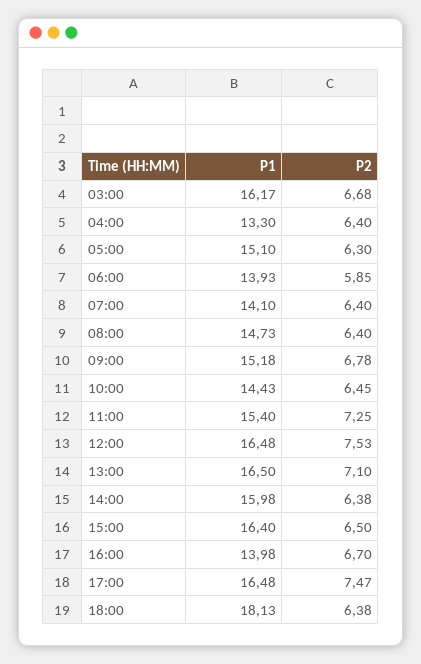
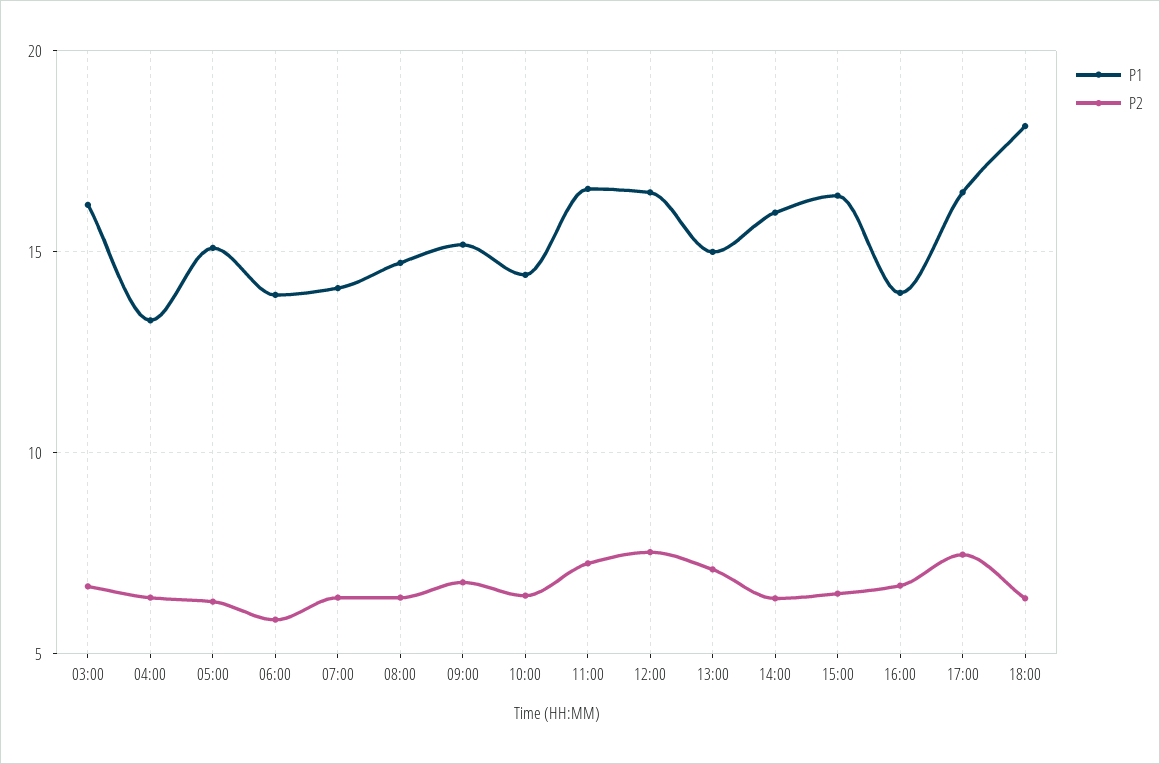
P1, 11:00: 15.4 -> 16.5
P1, 13:00: 16.5 -> 15

